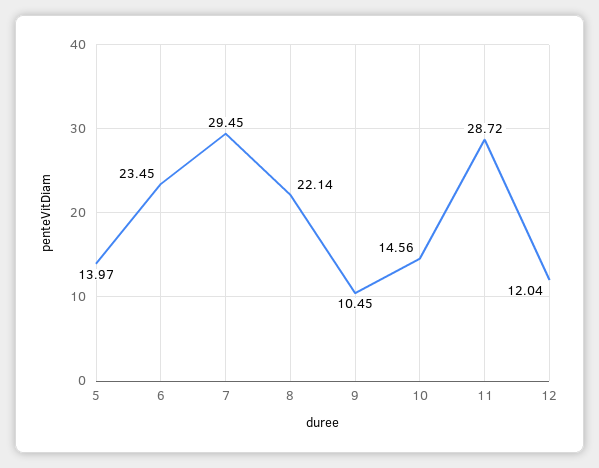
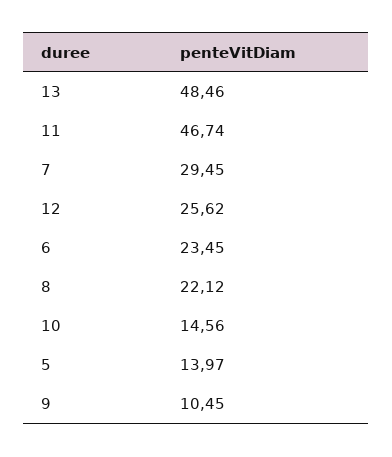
8: 22.14 -> 22.12
11: 28.72 -> 46.74
12: 12.04 -> 25.62
13: none -> 48.46

